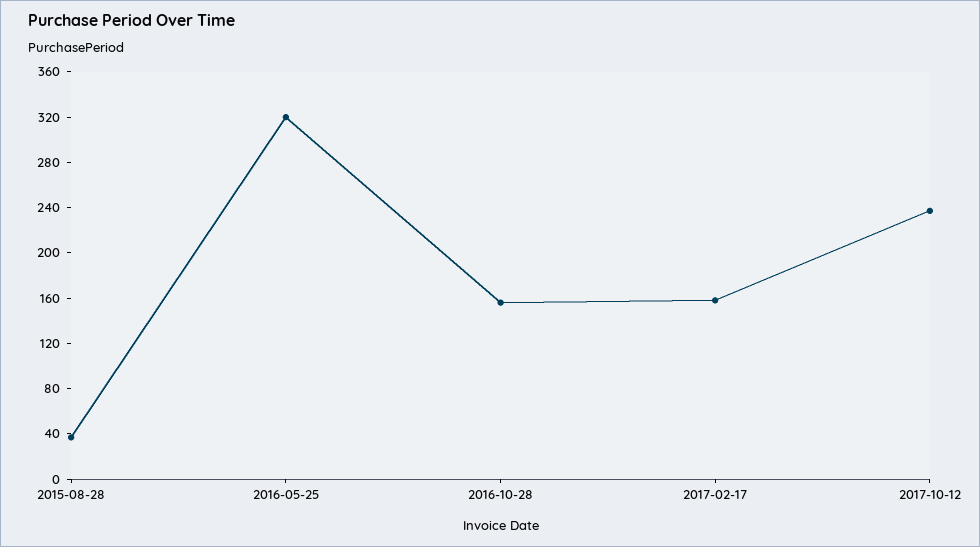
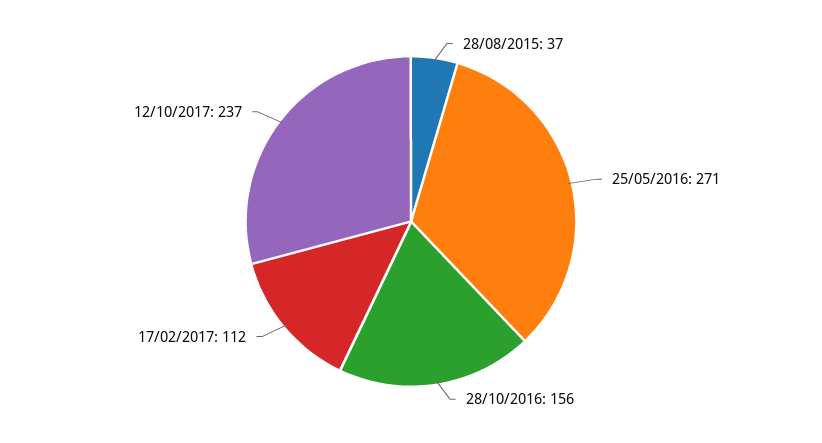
2016-05-25: 320 -> 271
2017-02-17: 160 -> 112

